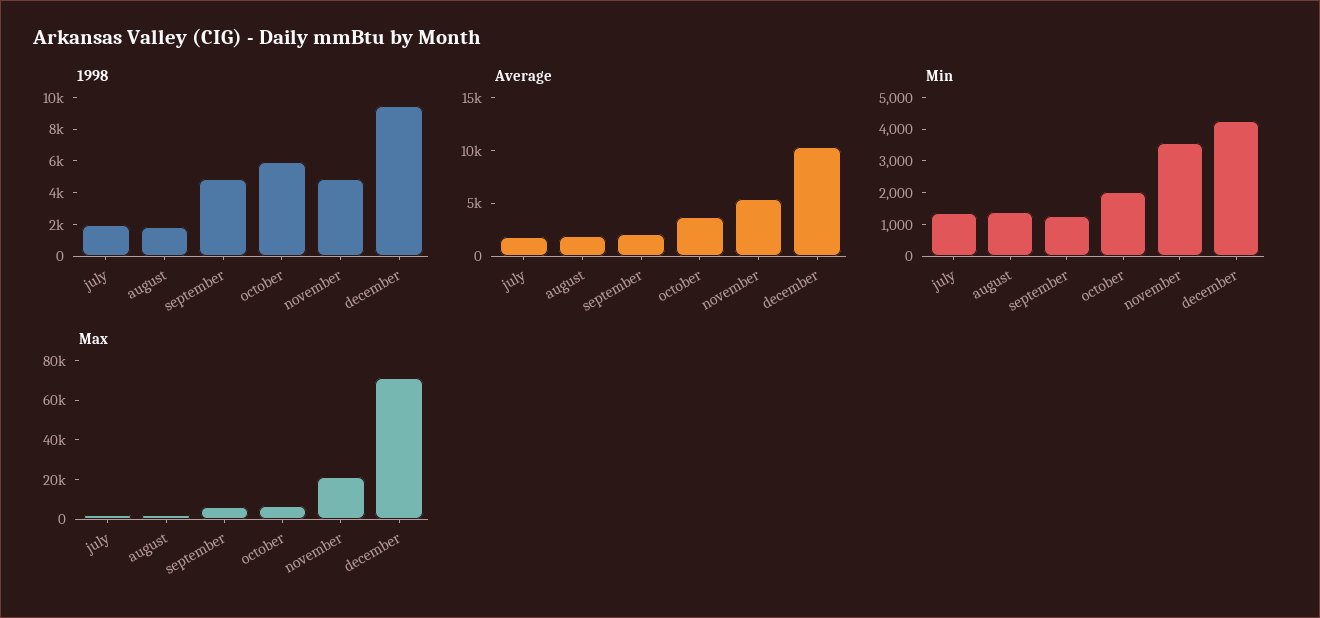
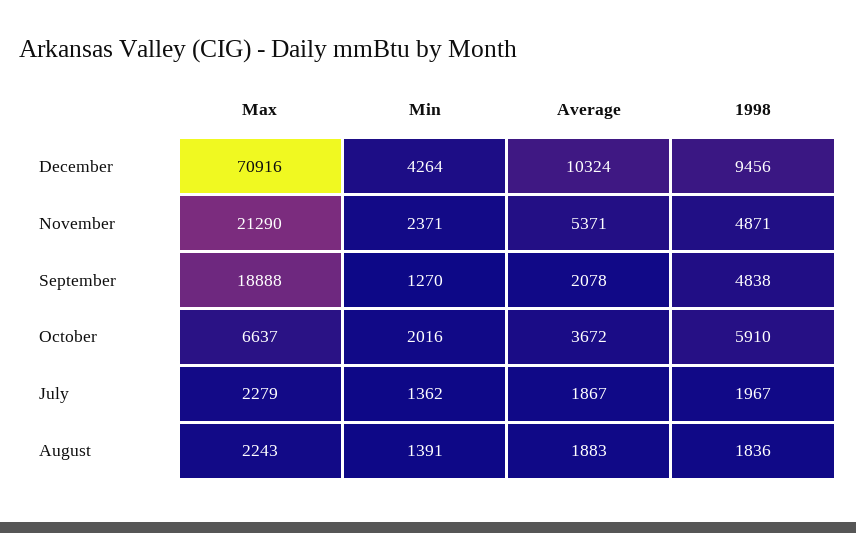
Min, november: 3500 -> 2371
Max, september: 5000 -> 18888

